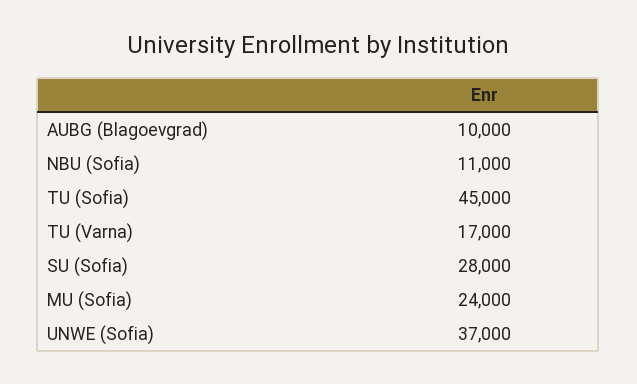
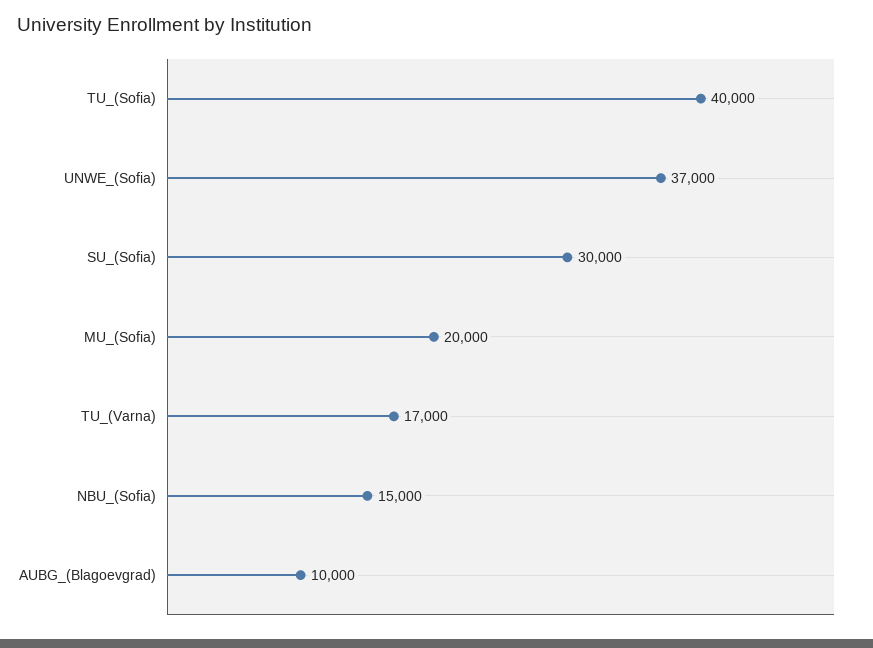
NBU (Sofia): 11000 -> 15000
TU (Sofia): 45000 -> 40000
SU (Sofia): 28000 -> 30000
MU (Sofia): 24000 -> 20000

